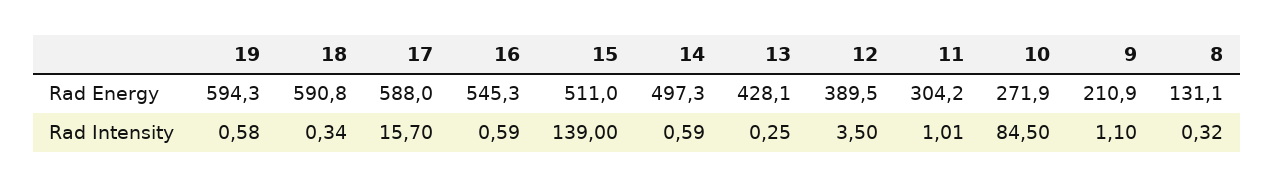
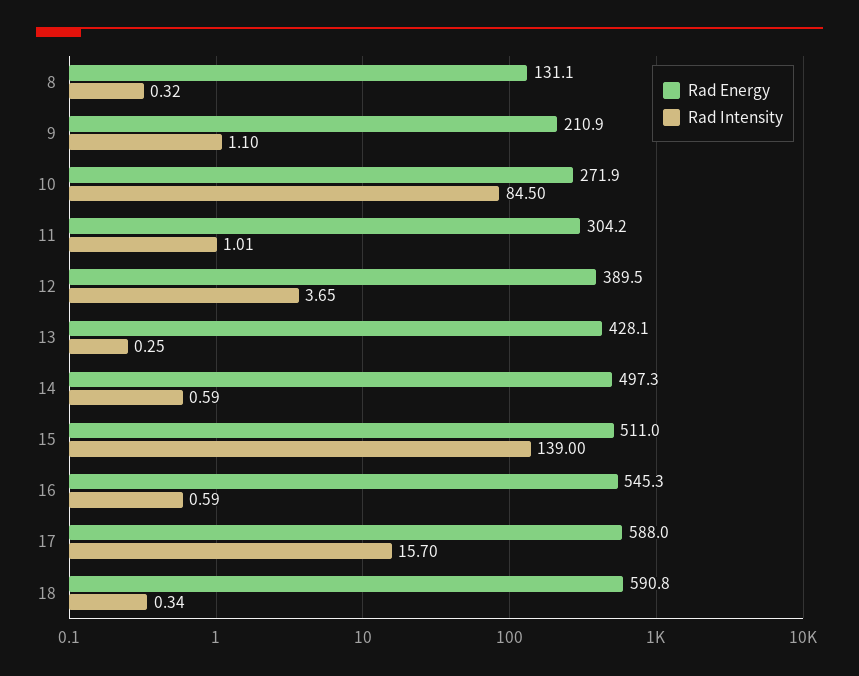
Rad Energy, 19: 594.3 -> none
Rad Intensity, 19: 0.58 -> none
Rad Intensity, 12: 3.5 -> 3.65

